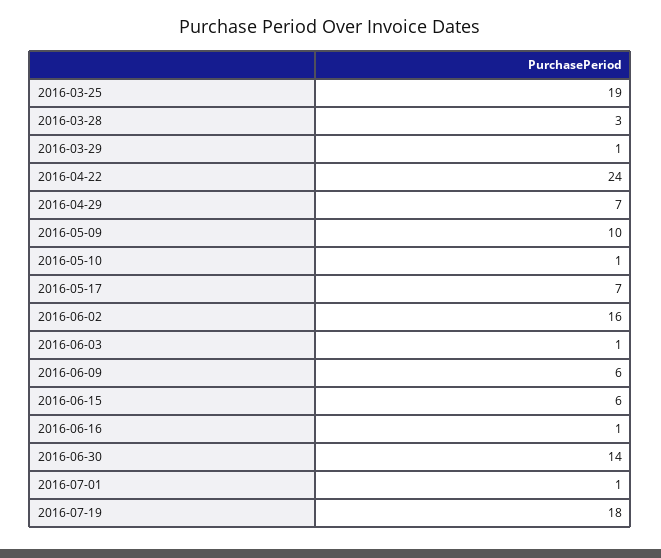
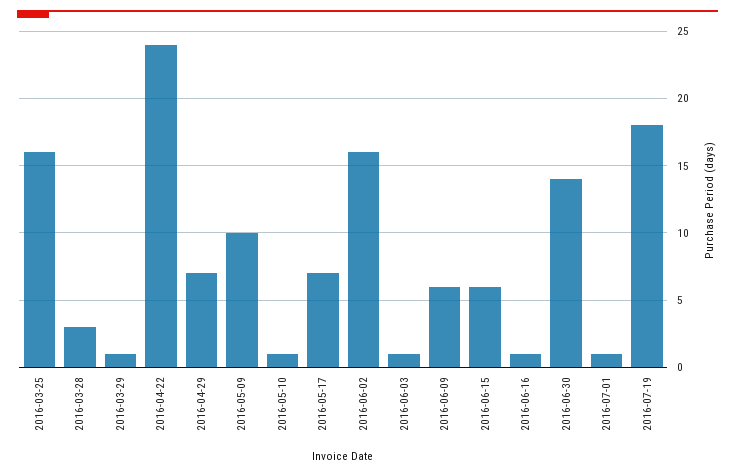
2016-03-25: 19 -> 16

